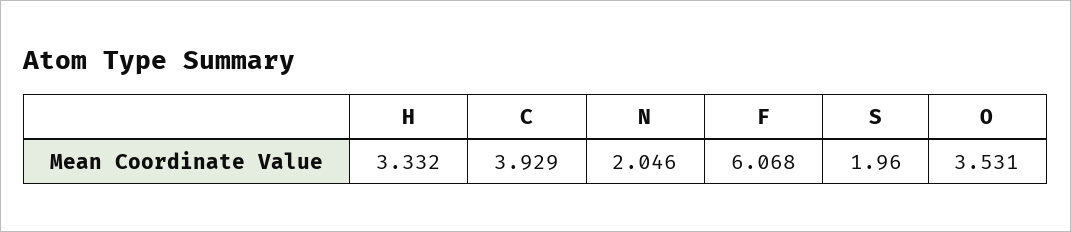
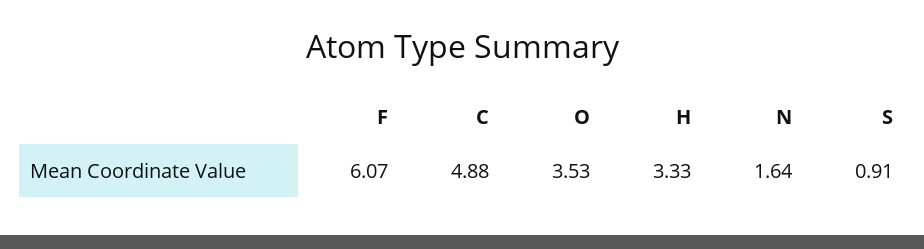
C: 3.929 -> 4.88
N: 2.046 -> 1.64
S: 1.96 -> 0.91

